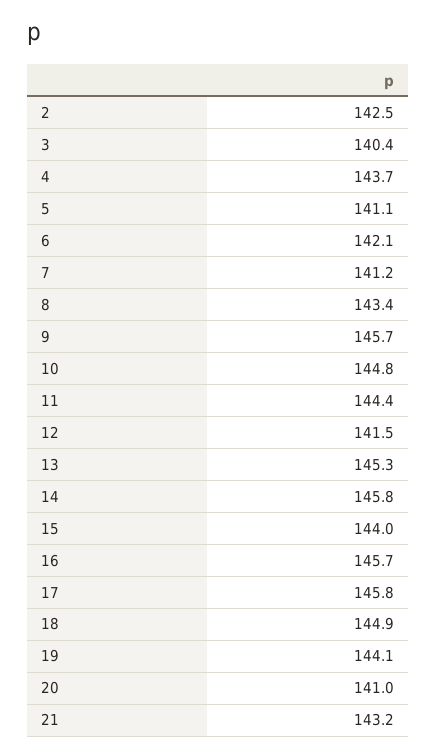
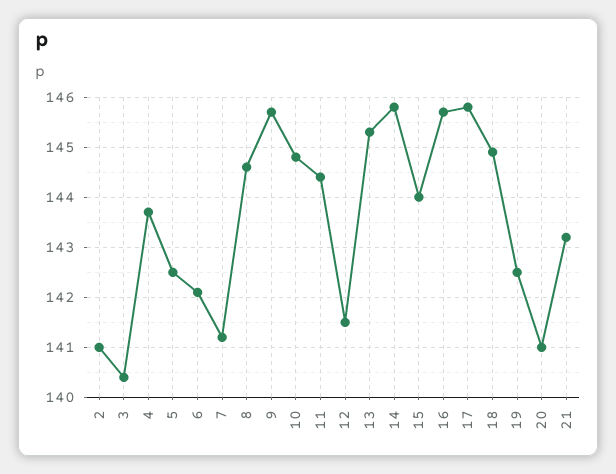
2: 142.5 -> 141
5: 141.1 -> 142.5
8: 143.4 -> 144.5
19: 144.1 -> 142.5

